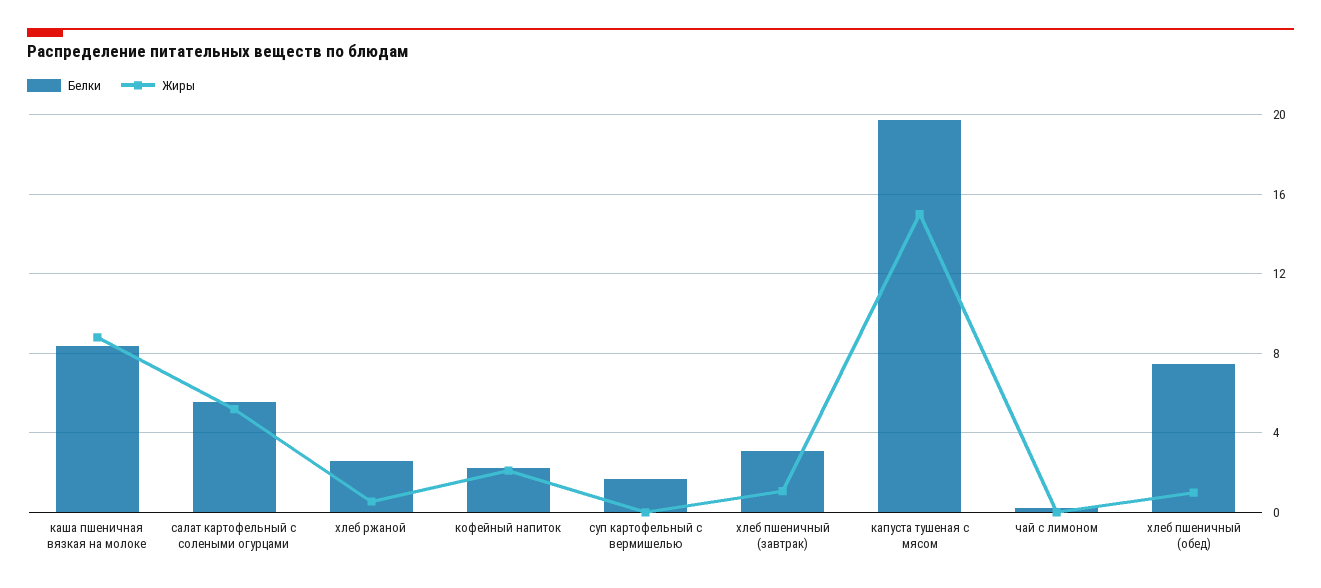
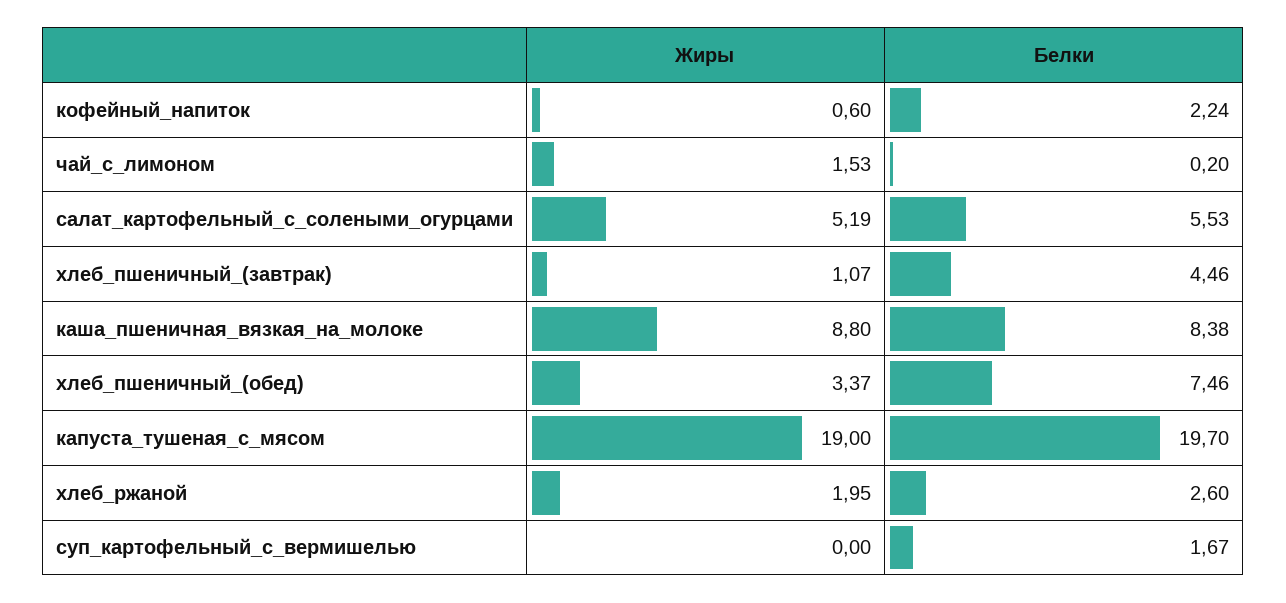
Жиры, хлеб ржаной: 0.5 -> 1.95
Жиры, кофейный напиток: 2 -> 0.6
Белки, хлеб пшеничный (завтрак): 3 -> 4.46
Жиры, капуста тушеная с мясом: 15 -> 19
Жиры, чай с лимоном: 0 -> 1.53
Жиры, хлеб пшеничный (обед): 1 -> 3.37

